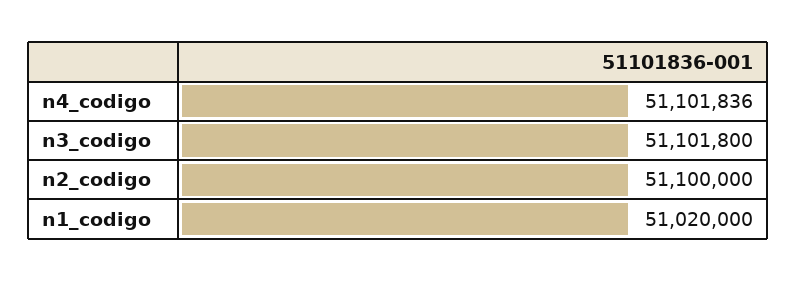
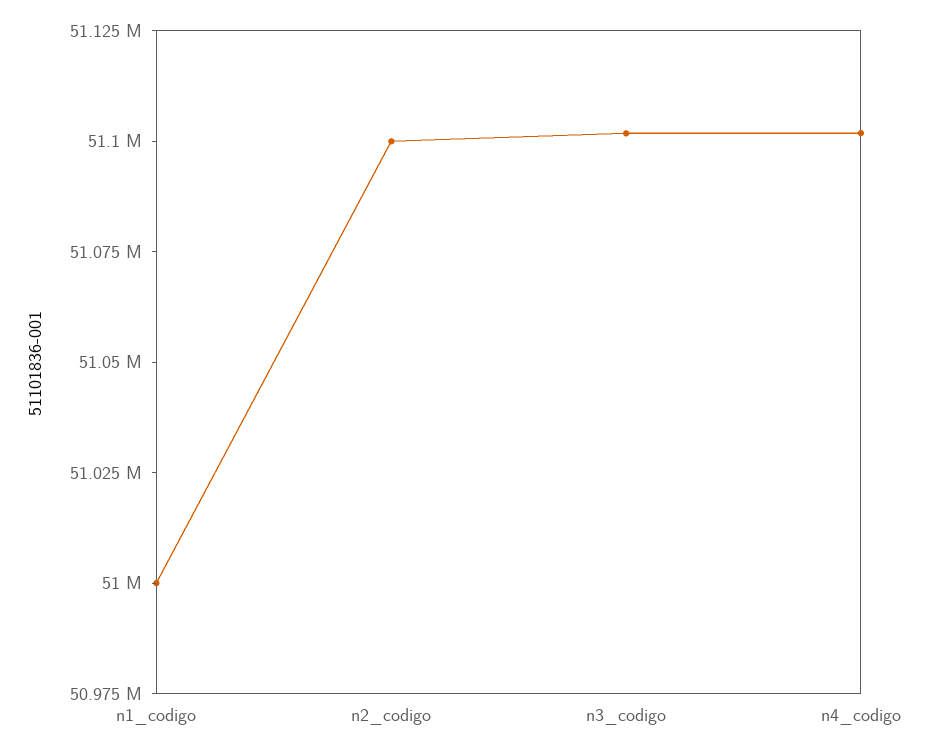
n1_codigo: 51020000 -> 51000000

